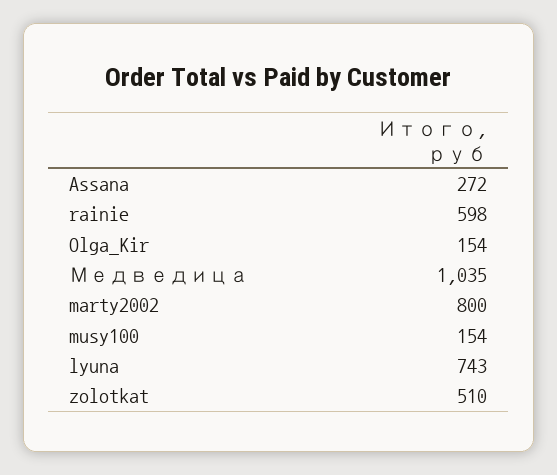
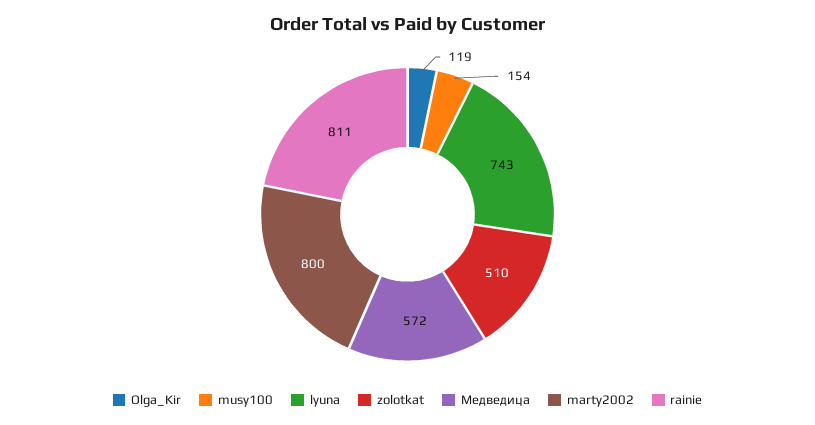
Assana: 272 -> none
rainie: 598 -> 811
Olga_Kir: 154 -> 119
Медведица: 1035 -> 572

